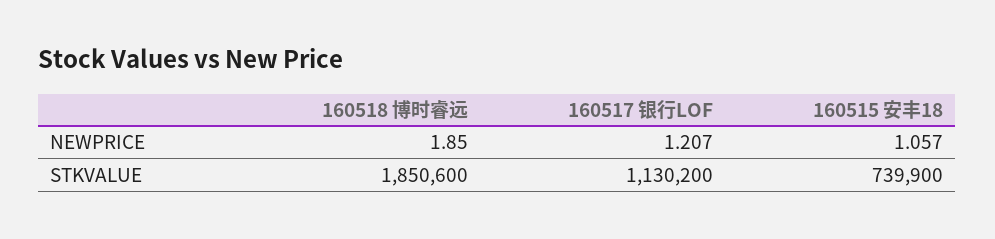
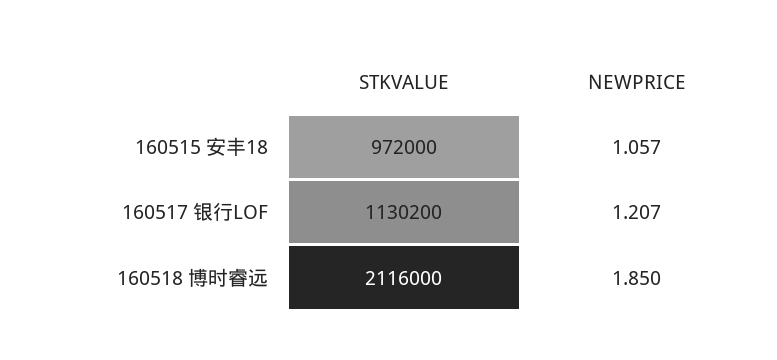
160518 博时睿远, STKVALUE: 1850600 -> 2116000
160515 安丰18, STKVALUE: 739900 -> 972000

